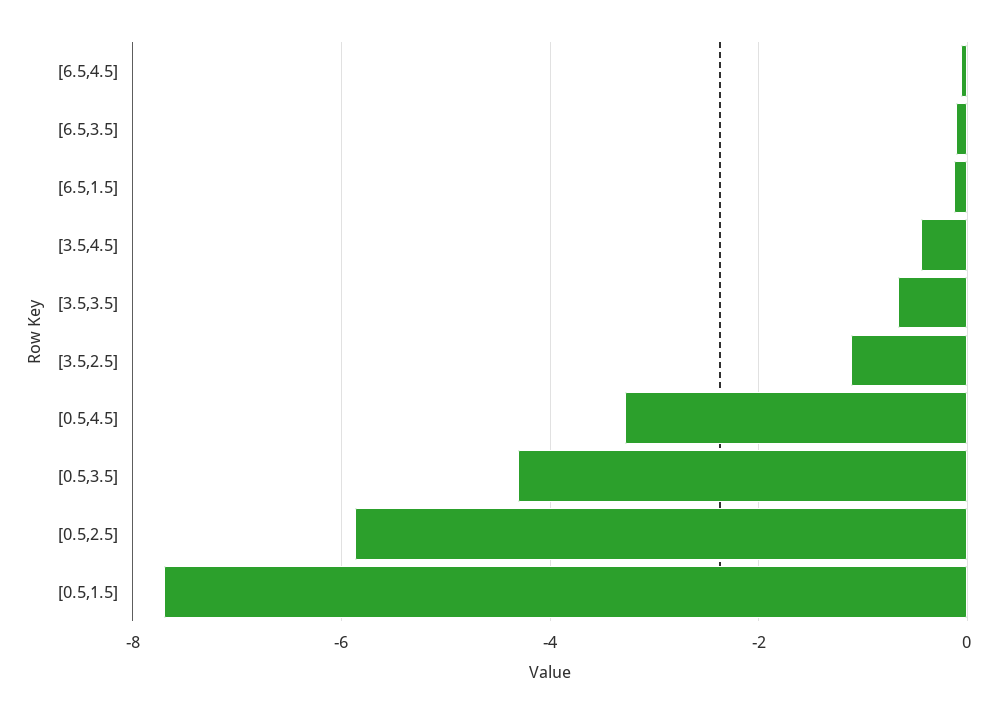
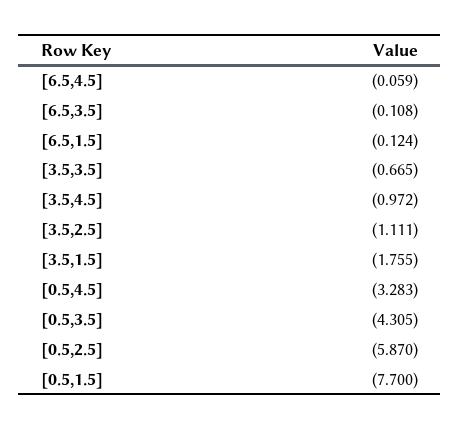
[3.5,4.5]: -0.4 -> -0.972
[3.5,1.5]: none -> -1.755

